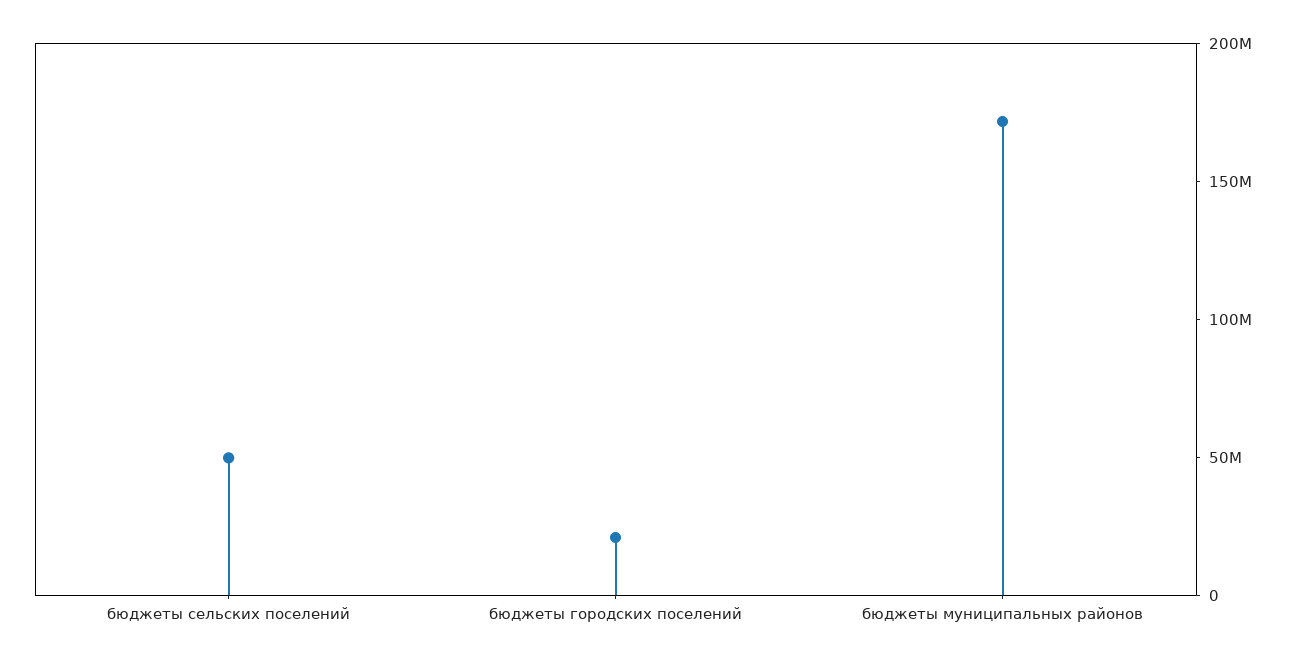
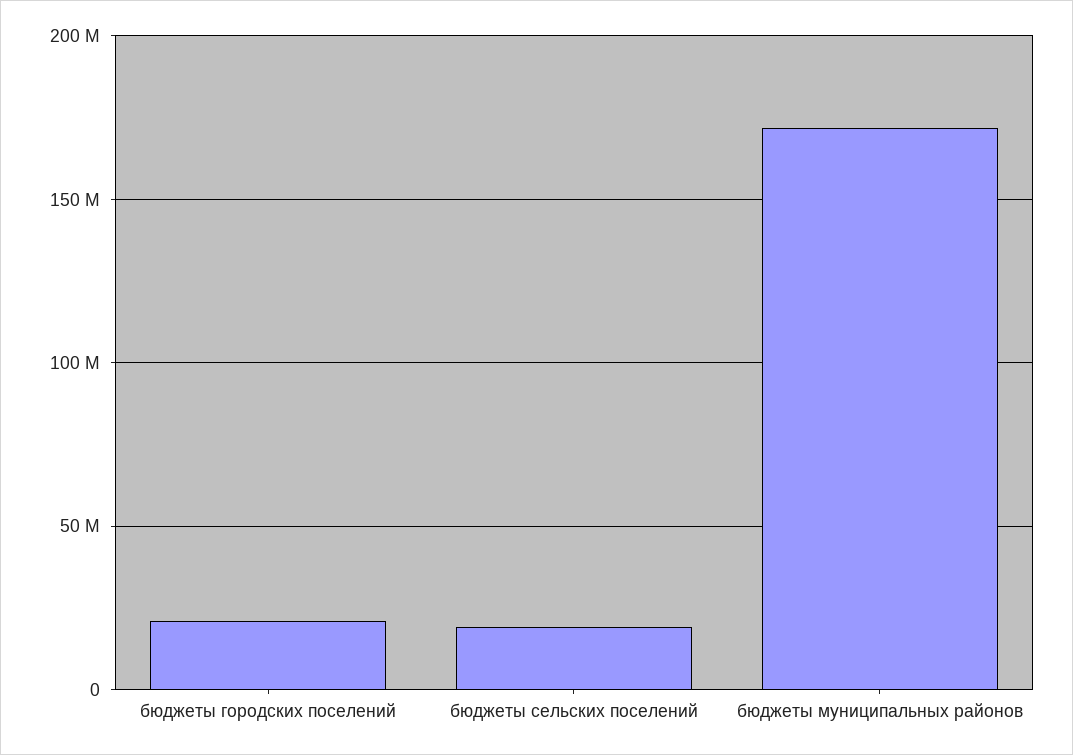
бюджеты сельских поселений: 50000000 -> 20000000

